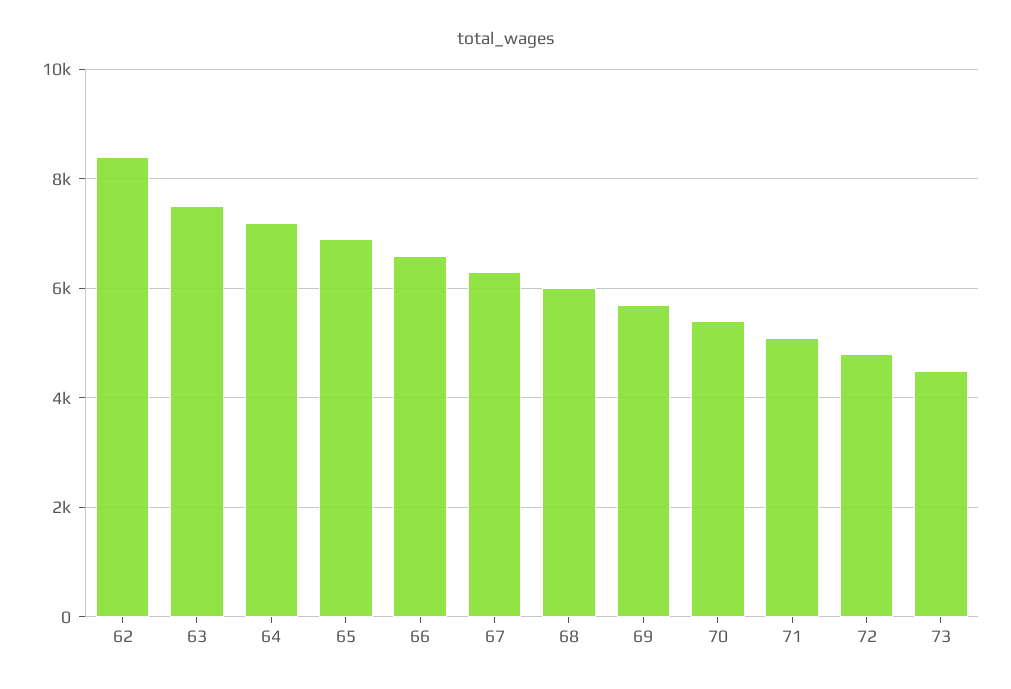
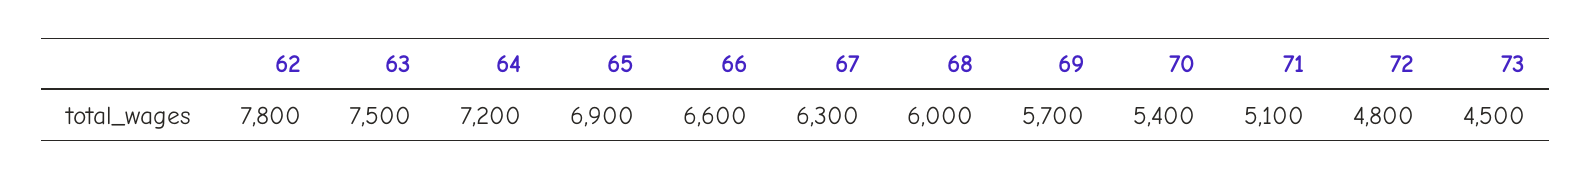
62: 8400 -> 7800

